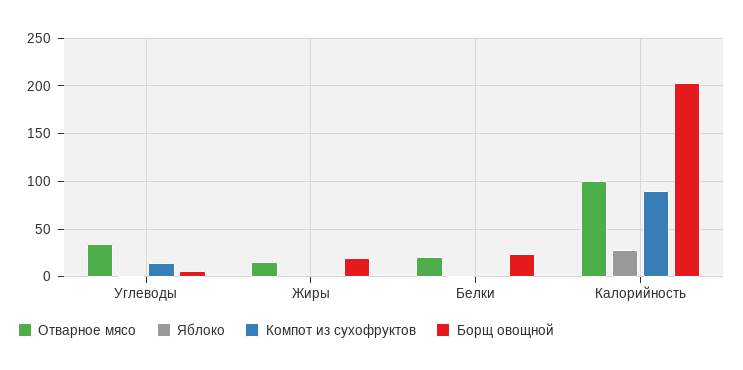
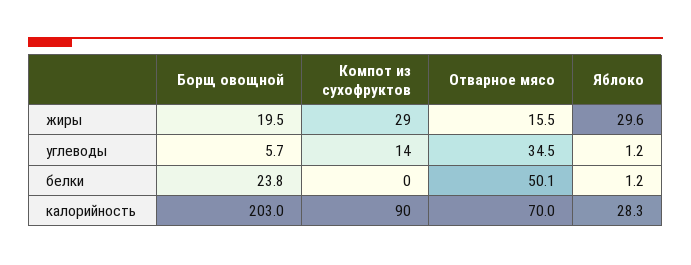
Яблоко, Жиры: 0 -> 29.6
Компот из сухофруктов, Жиры: 0 -> 29
Отварное мясо, Белки: 20 -> 50.1
Отварное мясо, Калорийность: 100 -> 70

